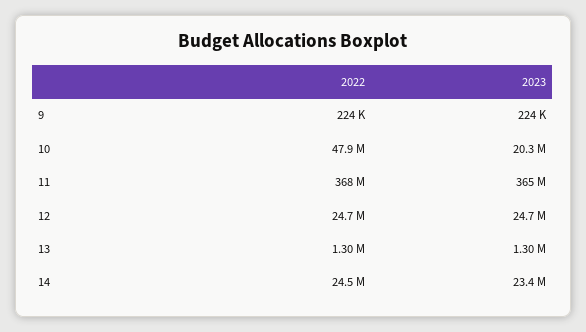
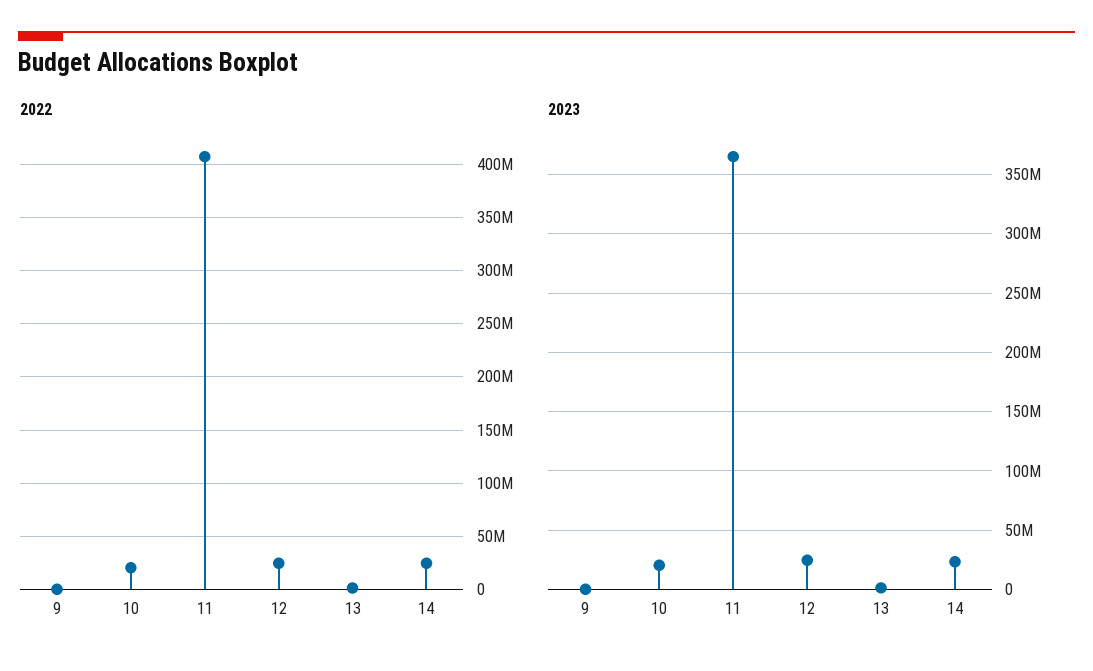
2022, 10: 47900000 -> 20000000
2022, 11: 368000000 -> 410000000

